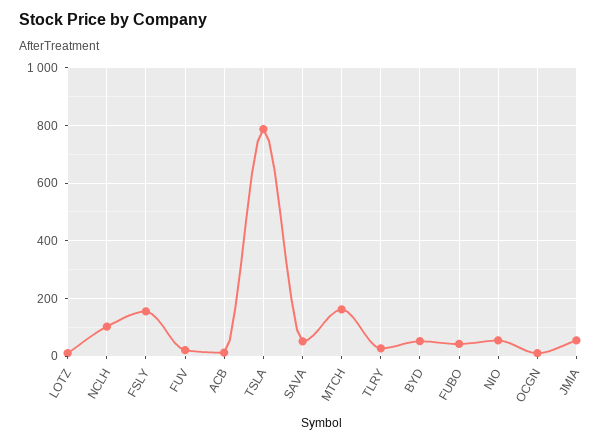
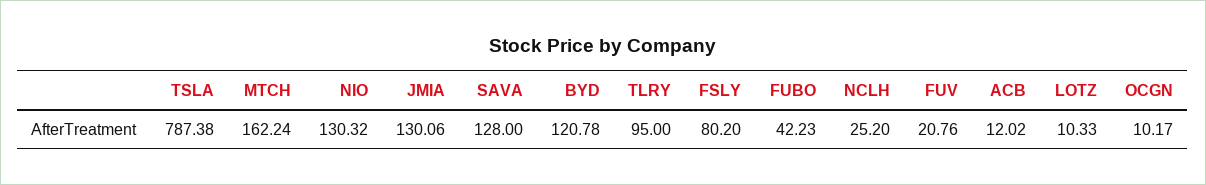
NCLH: 100 -> 25.2
FSLY: 150 -> 80.2
SAVA: 50 -> 128
TLRY: 25 -> 95
BYD: 50 -> 120.78
NIO: 50 -> 130.32
JMIA: 50 -> 130.06

